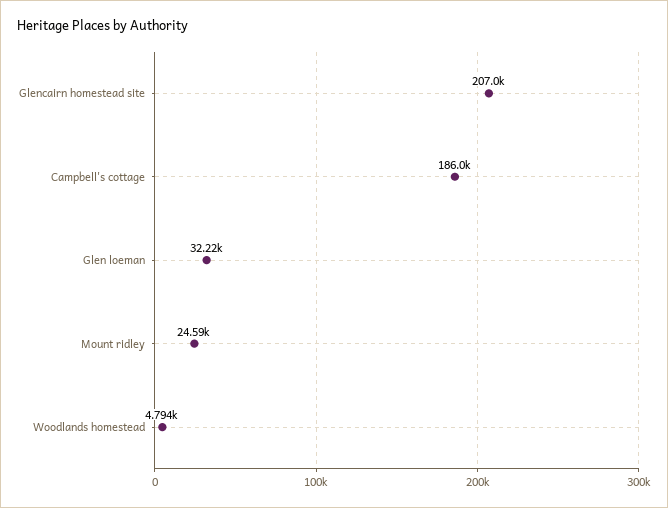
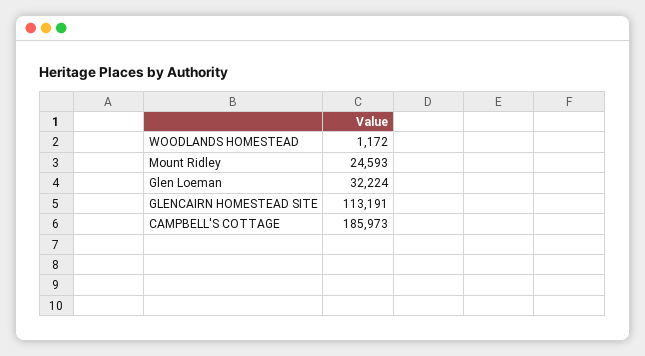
Glencairn homestead site: 207000 -> 113191
Woodlands homestead: 4794 -> 1172

